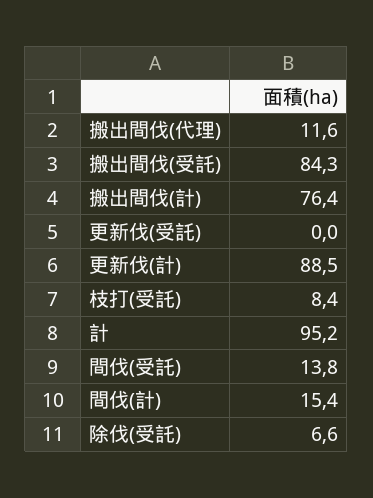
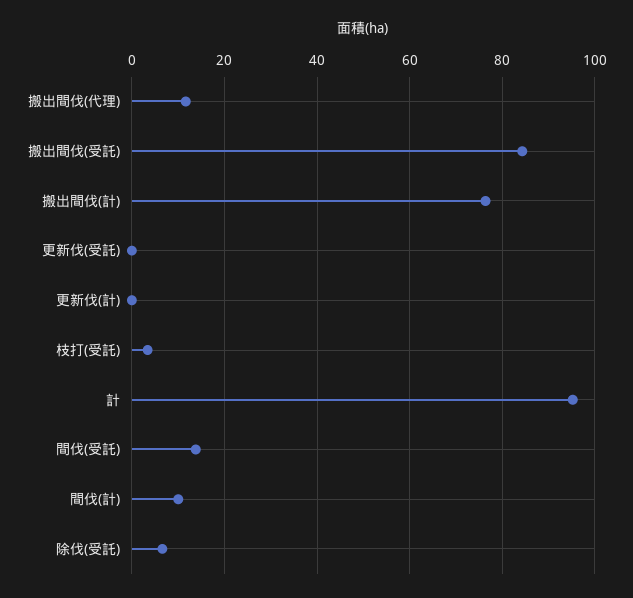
更新伐(計): 88.5 -> 0
枝打(受託): 8.4 -> 4
間伐(計): 15.4 -> 10

